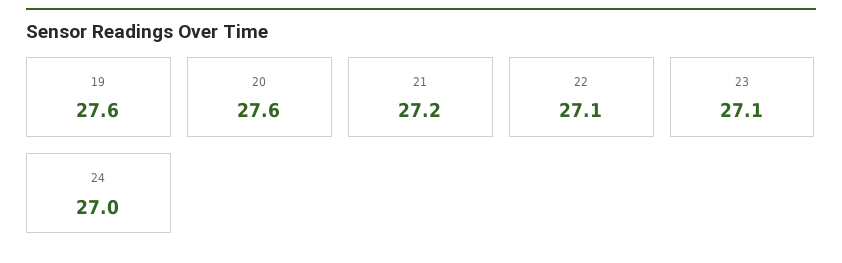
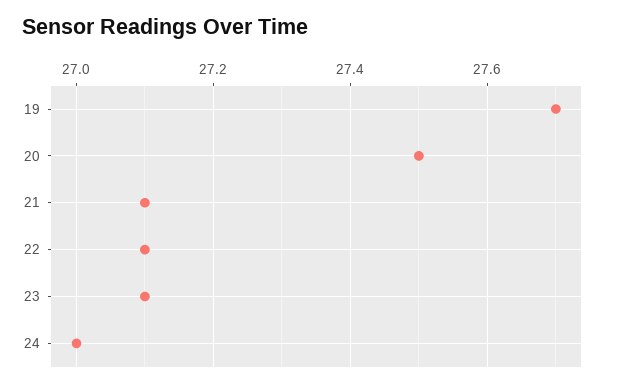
19: 27.6 -> 27.7
20: 27.6 -> 27.5
21: 27.2 -> 27.1

